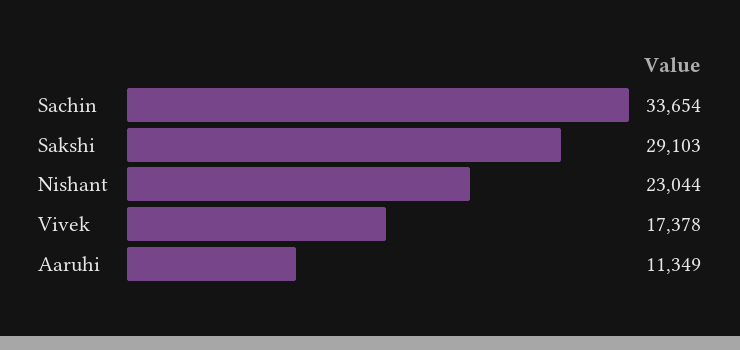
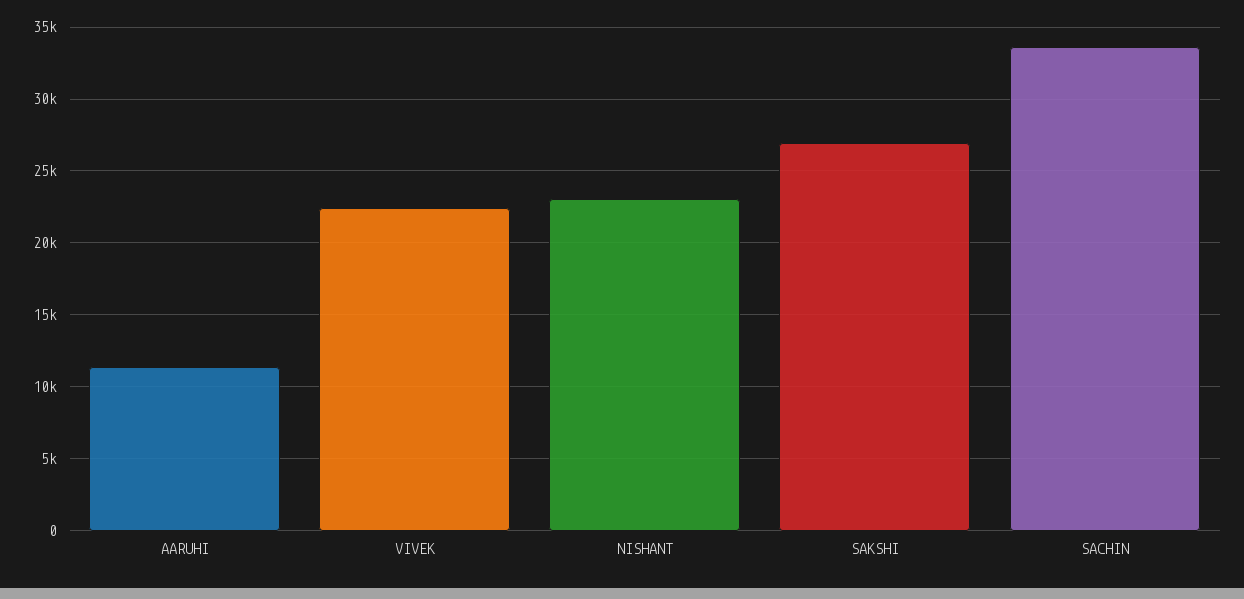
Sakshi: 29103 -> 27000
Vivek: 17378 -> 22500

